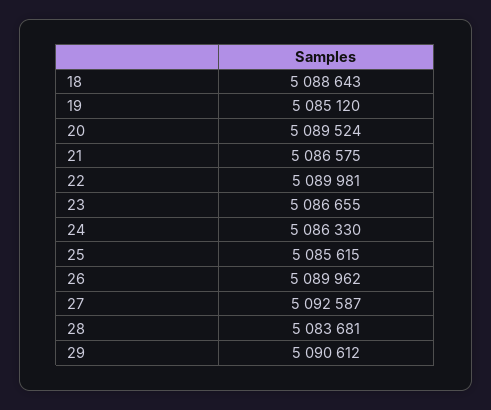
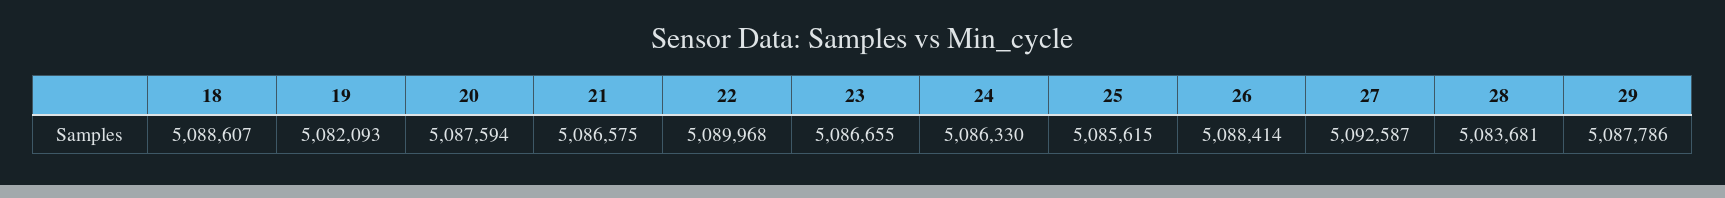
18: 5088643 -> 5088607
19: 5085120 -> 5082093
20: 5089524 -> 5087594
22: 5089981 -> 5089968
26: 5089962 -> 5088414
29: 5090612 -> 5087786

